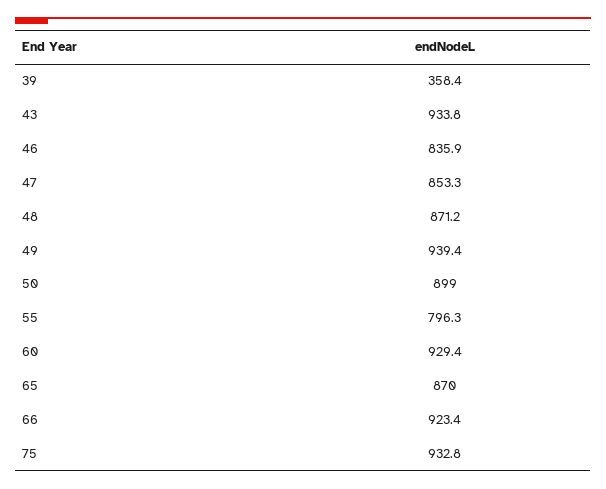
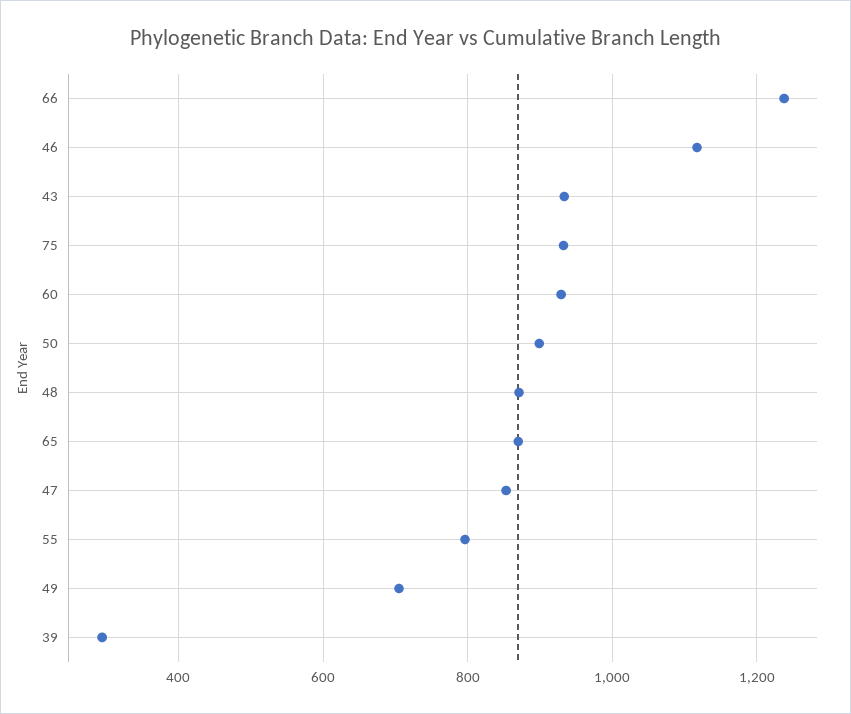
39: 358.4 -> 300
46: 835.9 -> 1120
49: 939.4 -> 700
66: 923.4 -> 1240

